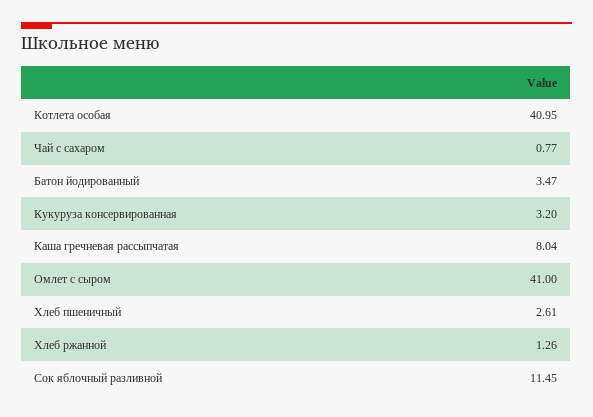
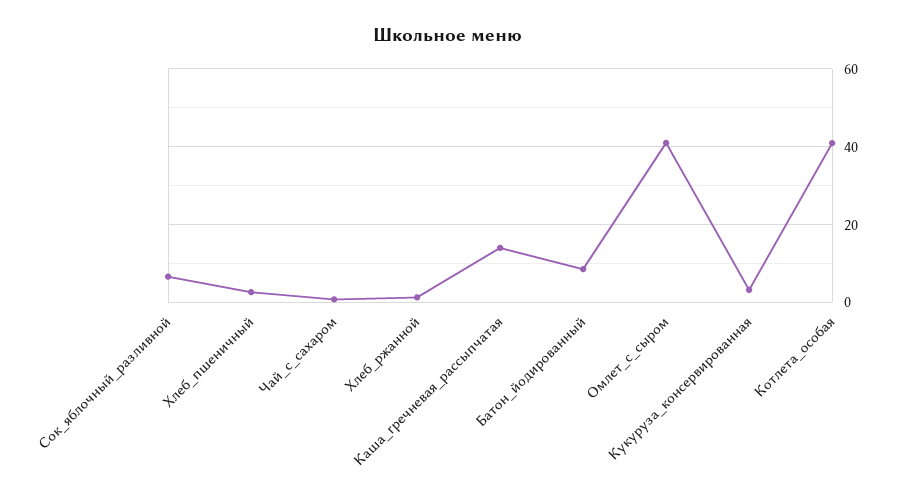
Батон йодированный: 3.47 -> 8
Каша гречневая рассыпчатая: 8.04 -> 14
Сок яблочный разливной: 11.45 -> 6

